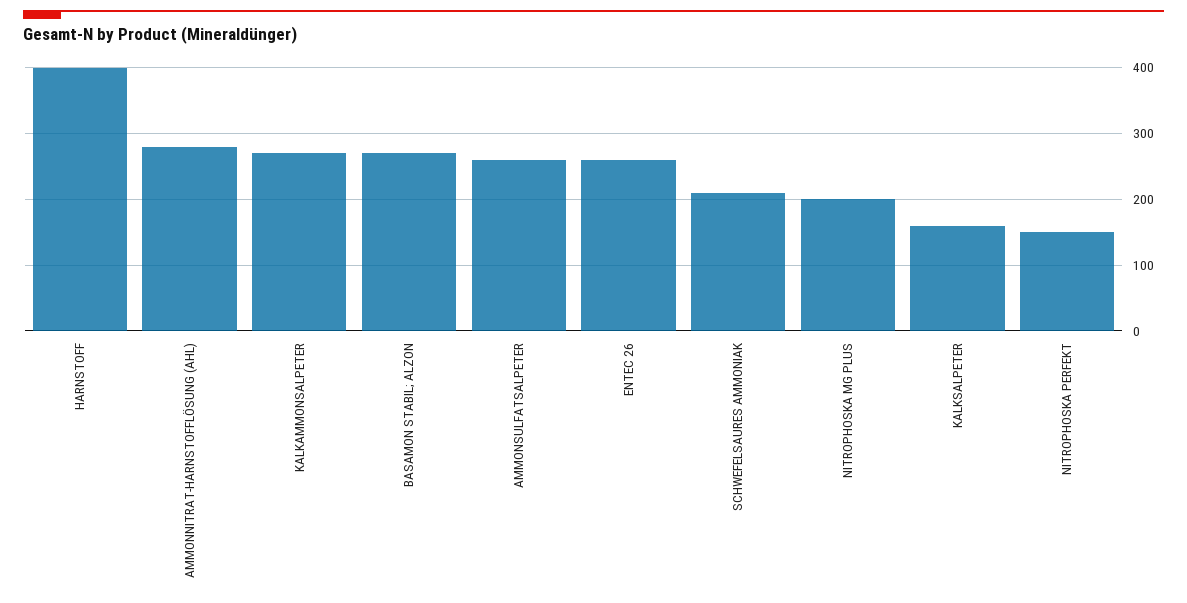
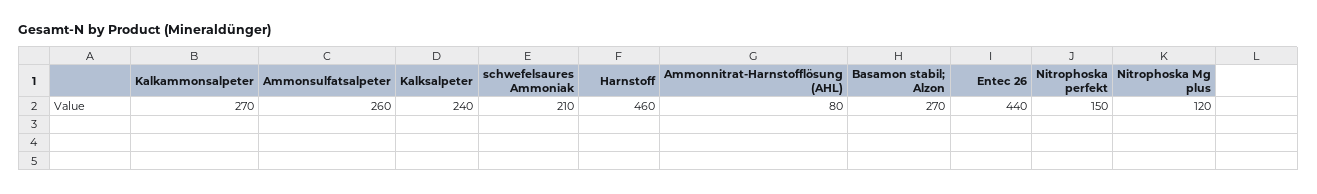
HARNSTOFF: 400 -> 460
AMMONNITRAT-HARNSTOFFLÖSUNG (AHL): 280 -> 80
ENTEC 26: 260 -> 440
NITROPHOSKA MG PLUS: 200 -> 120
KALKSALPETER: 160 -> 240

